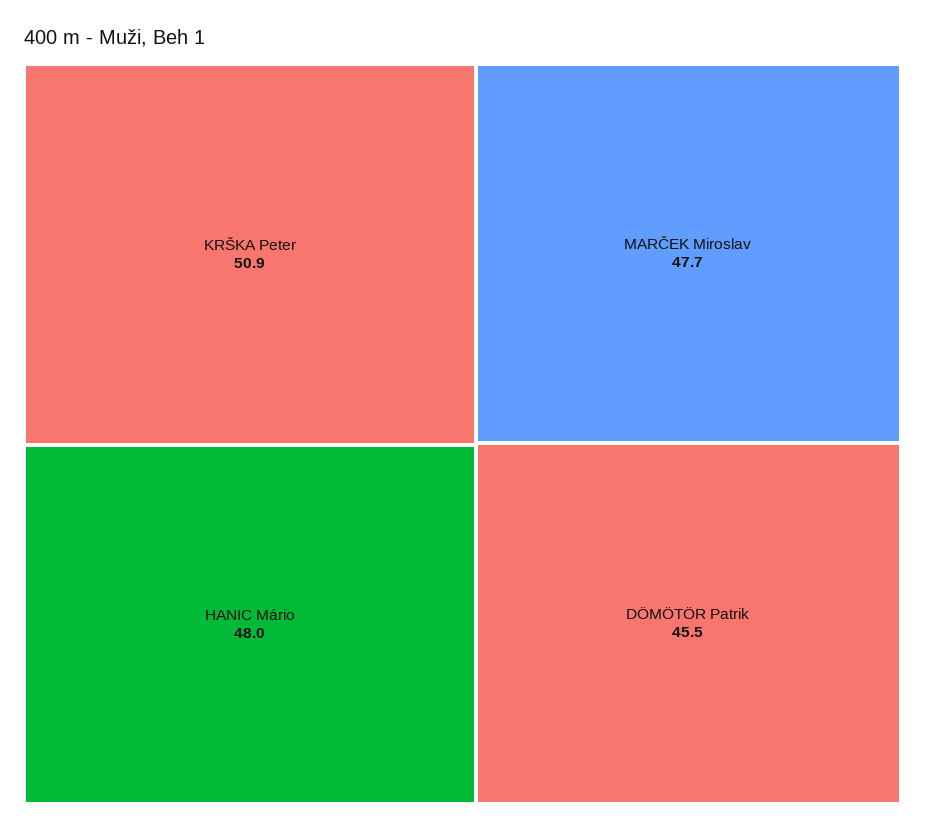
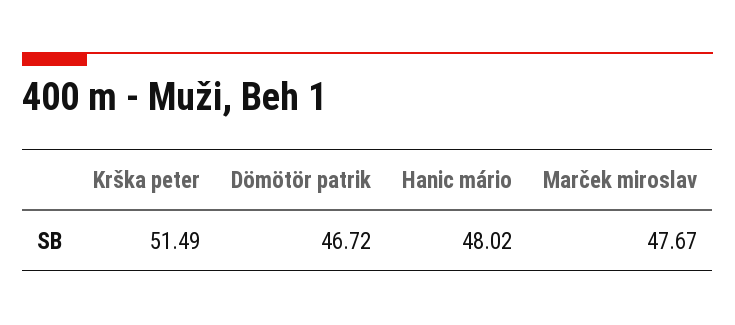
KRŠKA Peter: 50.9 -> 51.49
DÖMÖTÖR Patrik: 45.5 -> 46.72

